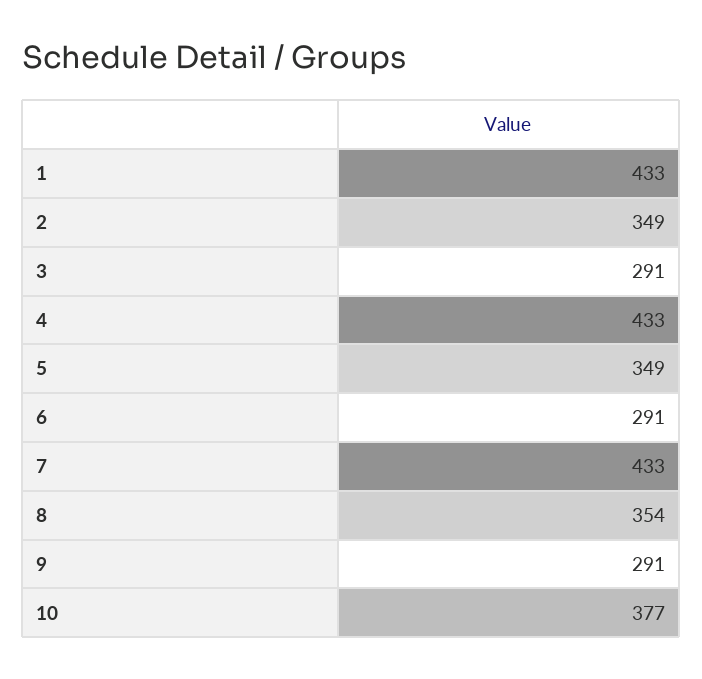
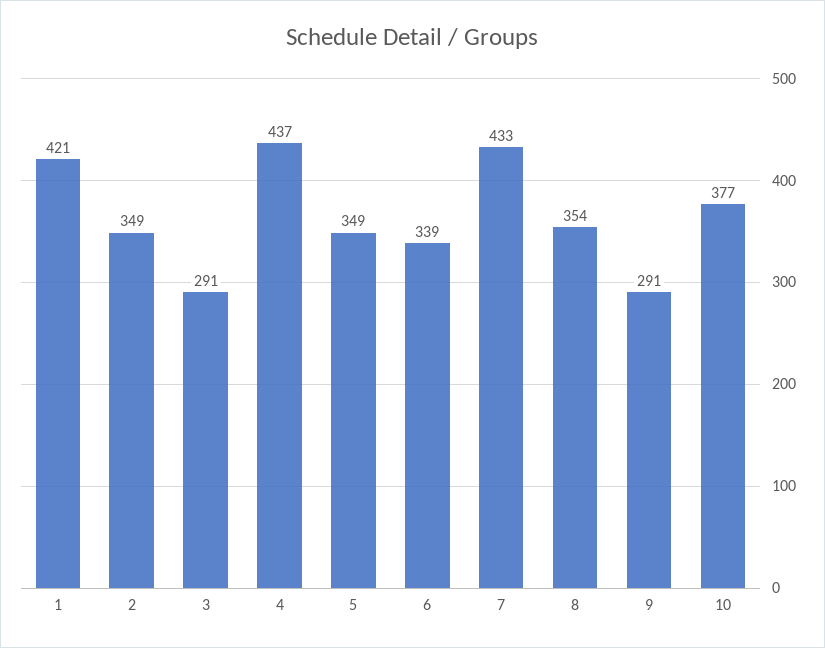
1: 433 -> 421
4: 433 -> 437
6: 291 -> 339

